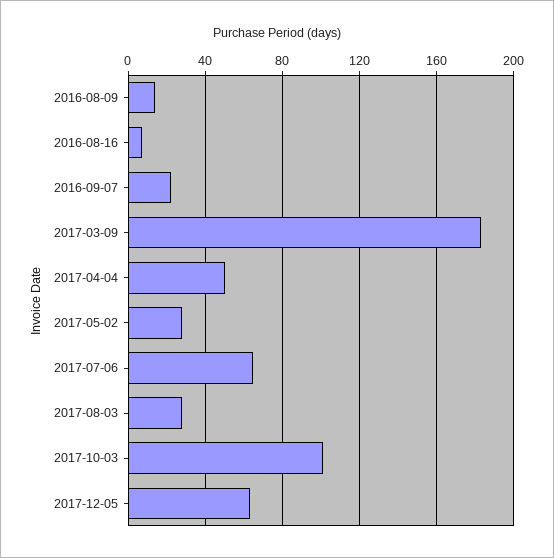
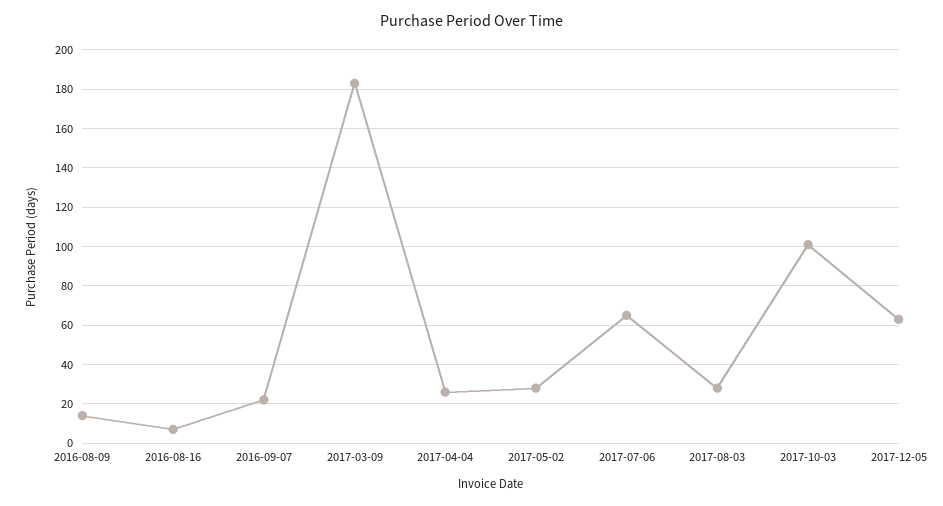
2017-04-04: 50 -> 25

